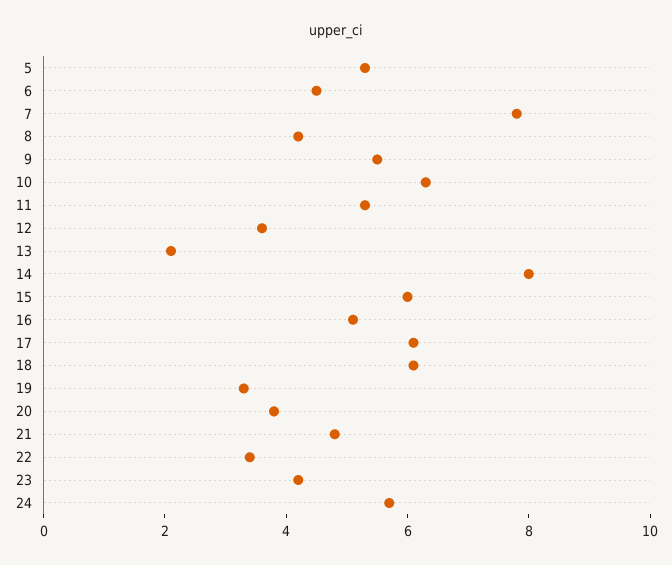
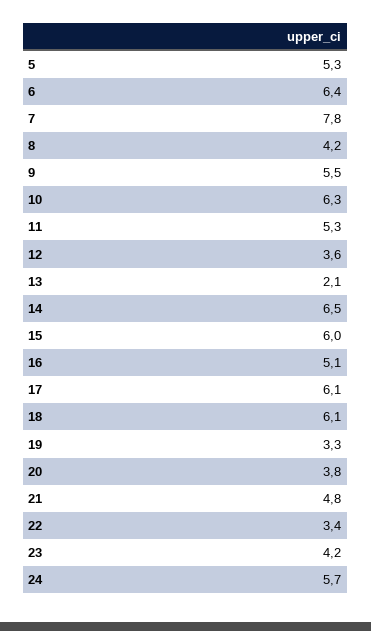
6: 4.5 -> 6.4
14: 8 -> 6.5

